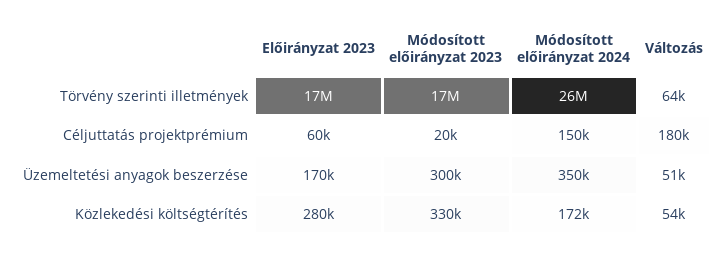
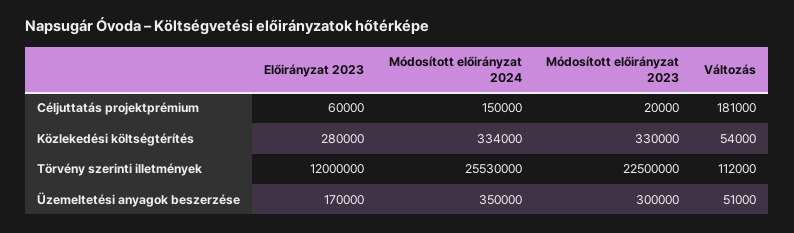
Előirányzat 2023, Törvény szerinti illetmények: 17000000 -> 12000000
Módosított előirányzat 2023, Törvény szerinti illetmények: 17000000 -> 22500000
Változás, Törvény szerinti illetmények: 64000 -> 112000
Változás, Céljuttatás projektprémium: 180000 -> 181000
Módosított előirányzat 2024, Közlekedési költségtérítés: 172000 -> 334000

